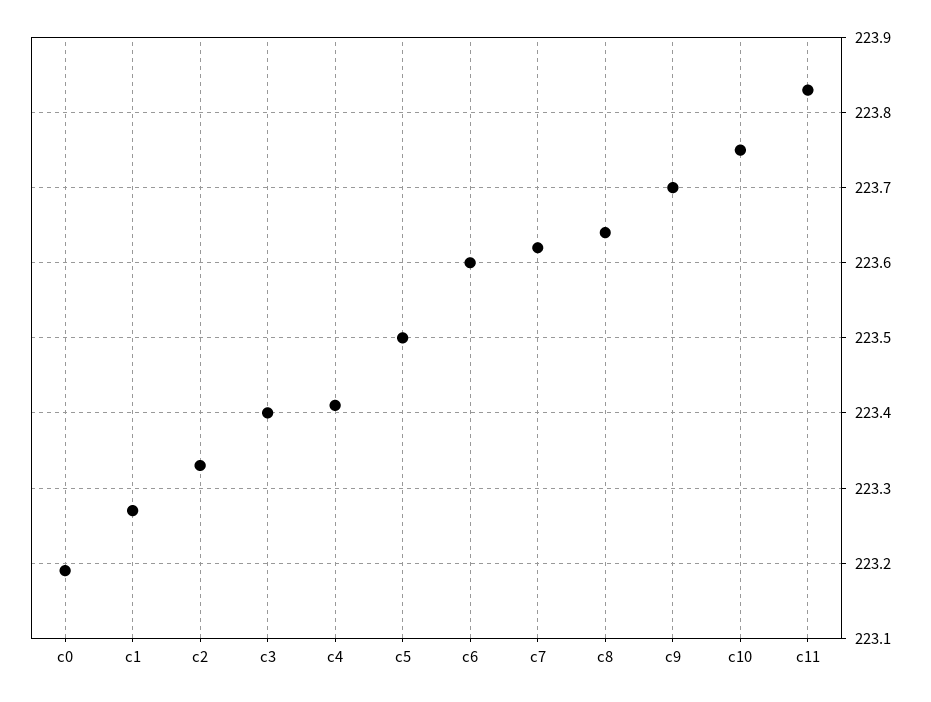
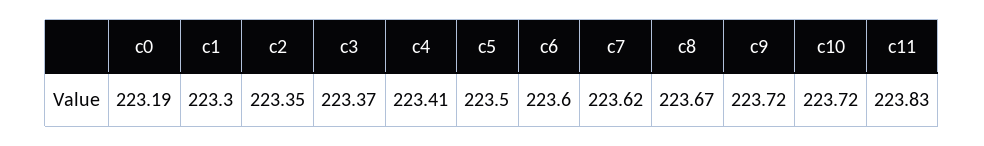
c1: 223.27 -> 223.3
c2: 223.33 -> 223.35
c3: 223.4 -> 223.37
c8: 223.64 -> 223.67
c9: 223.7 -> 223.72
c10: 223.75 -> 223.72

